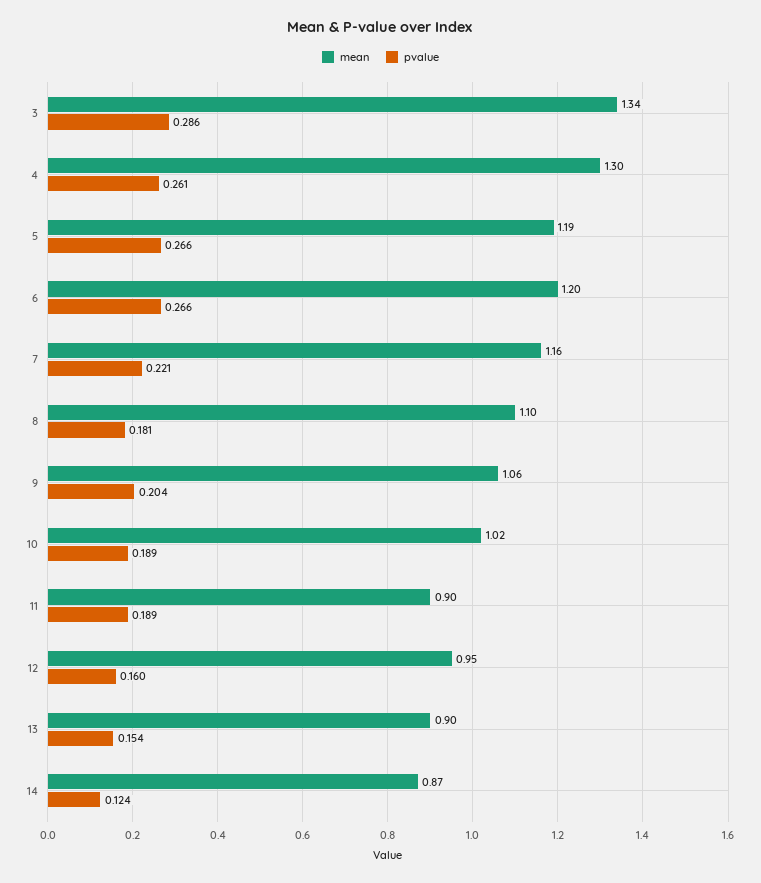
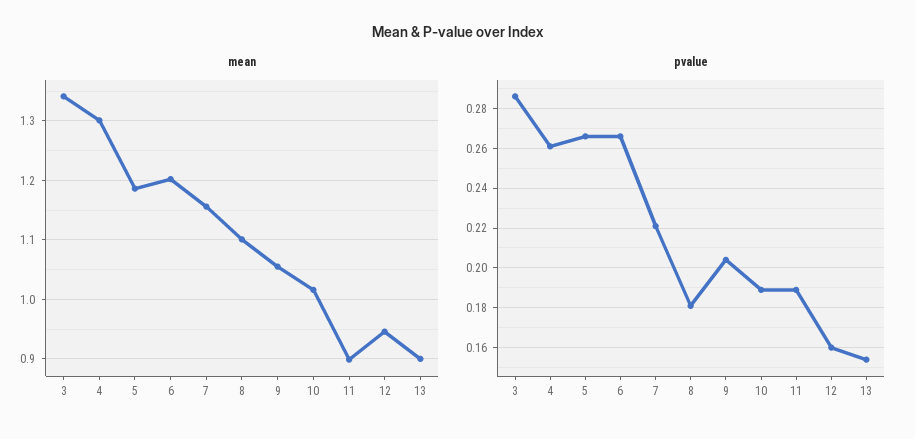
mean, 14: 0.87 -> none
pvalue, 14: 0.124 -> none

